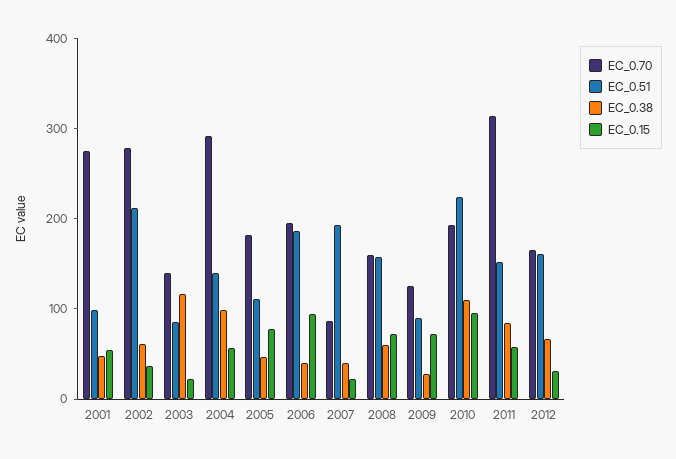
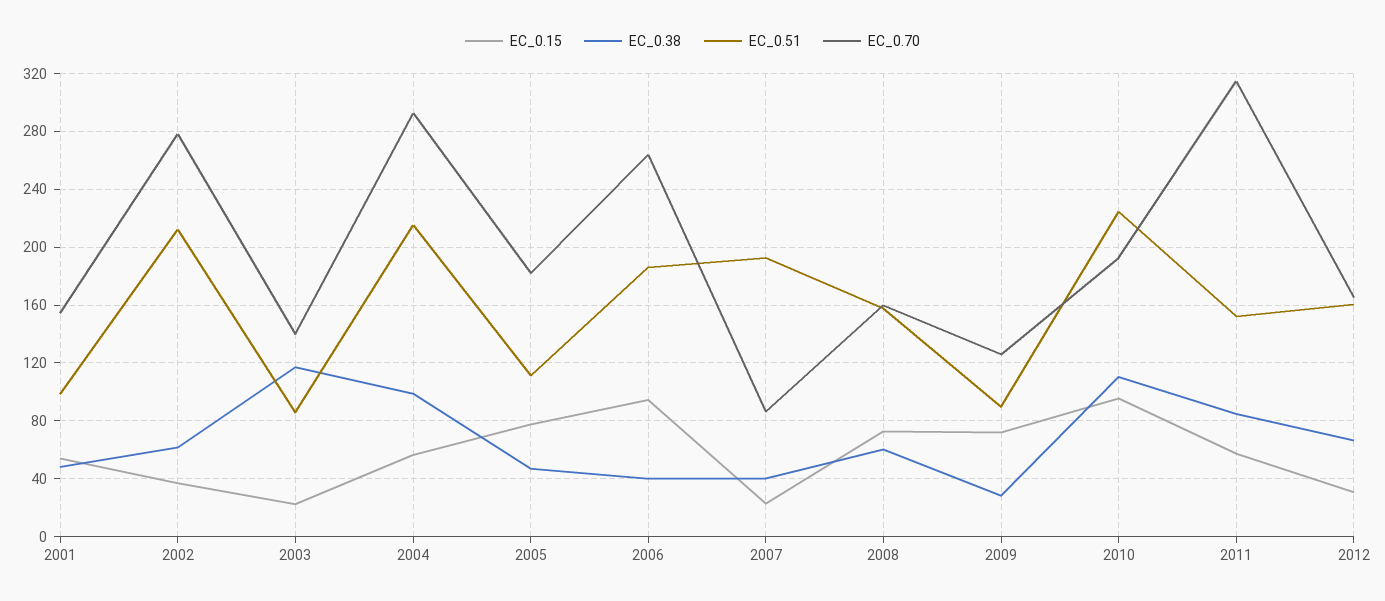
EC_0.70, 2001: 280 -> 155
EC_0.51, 2004: 140 -> 215
EC_0.70, 2006: 200 -> 265

